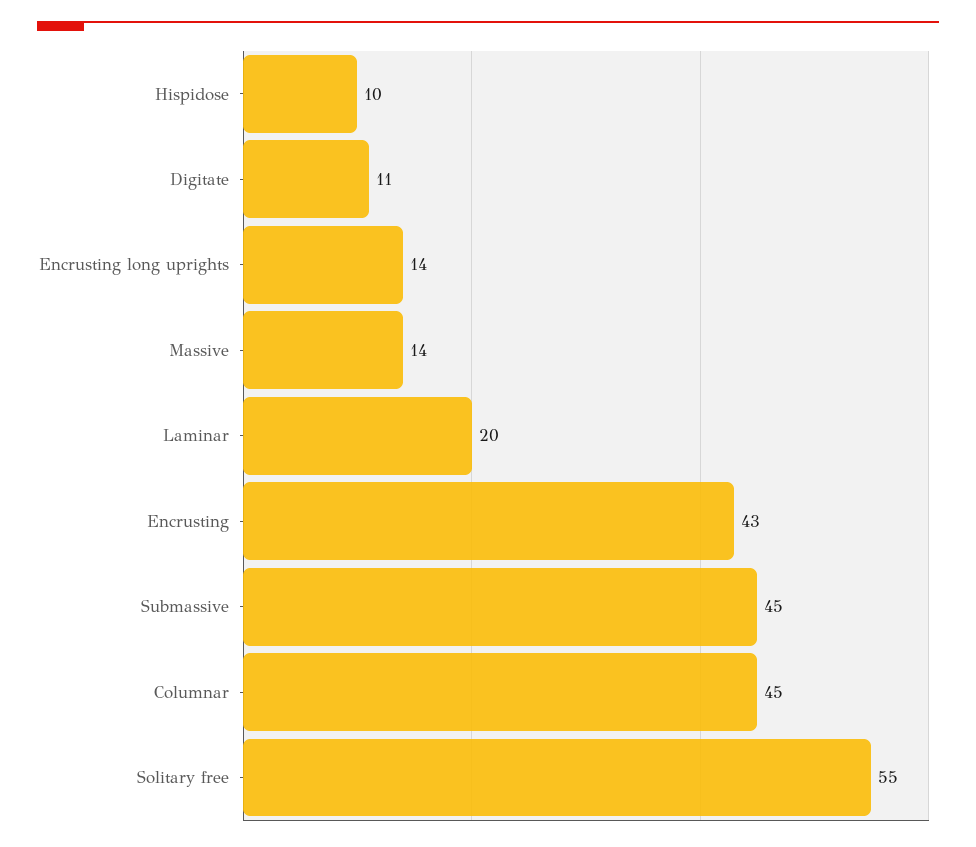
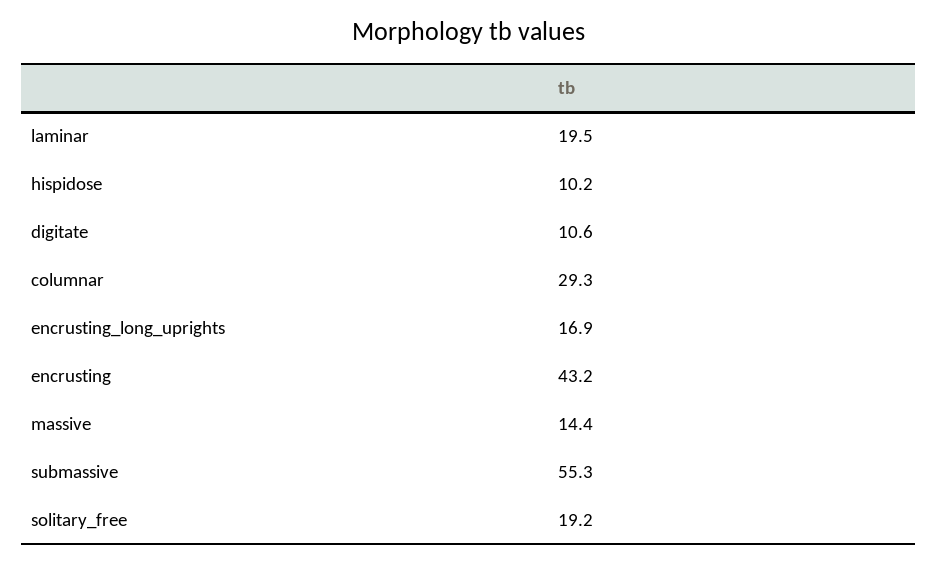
Encrusting long uprights: 14 -> 16.9
Submassive: 45 -> 55.3
Columnar: 45 -> 29.3
Solitary free: 55 -> 19.2

